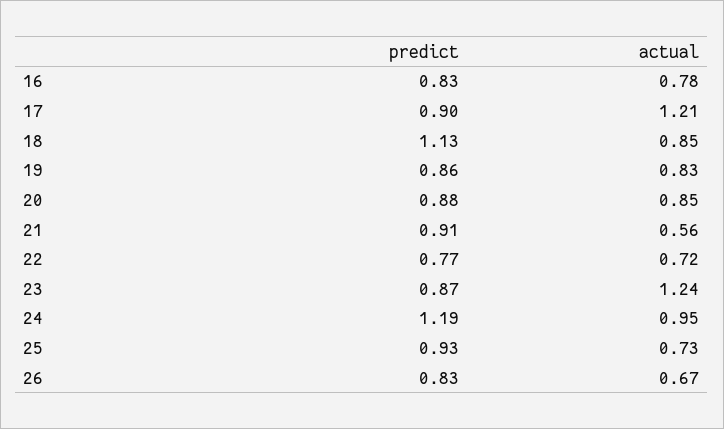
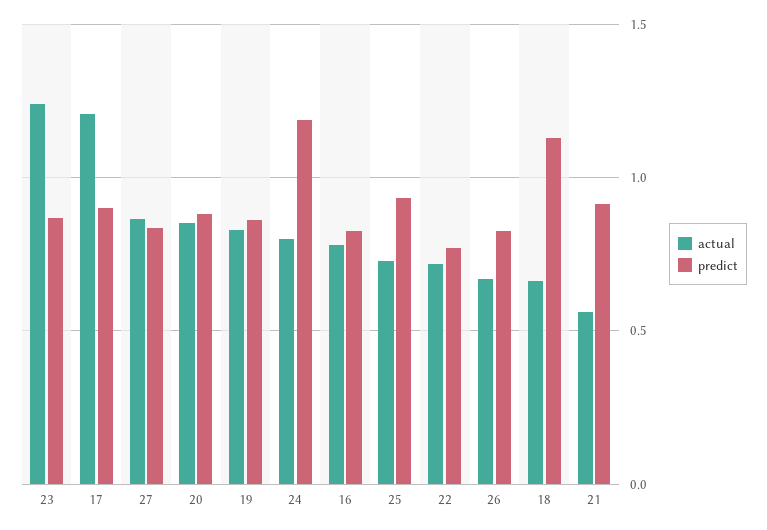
actual, 18: 0.85 -> 0.65
actual, 24: 0.95 -> 0.8
actual, 27: none -> 0.85
predict, 27: none -> 0.85

